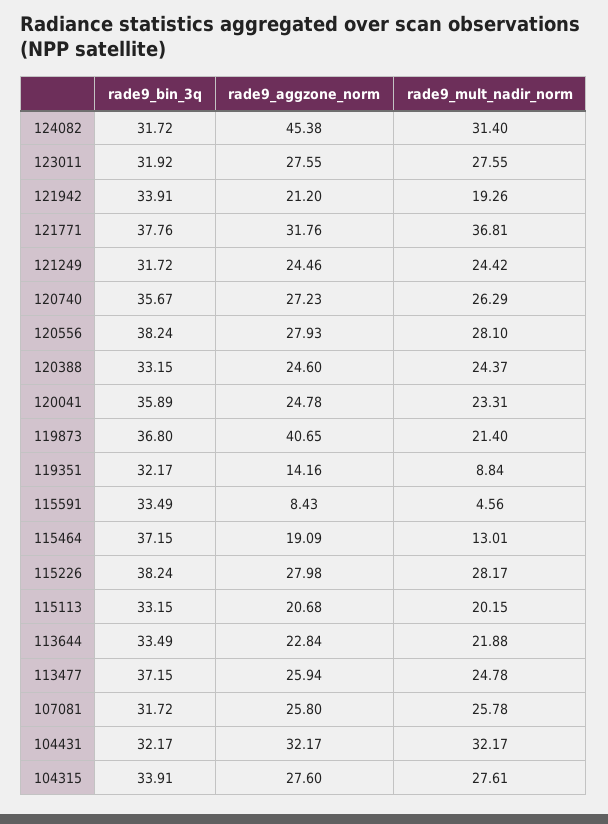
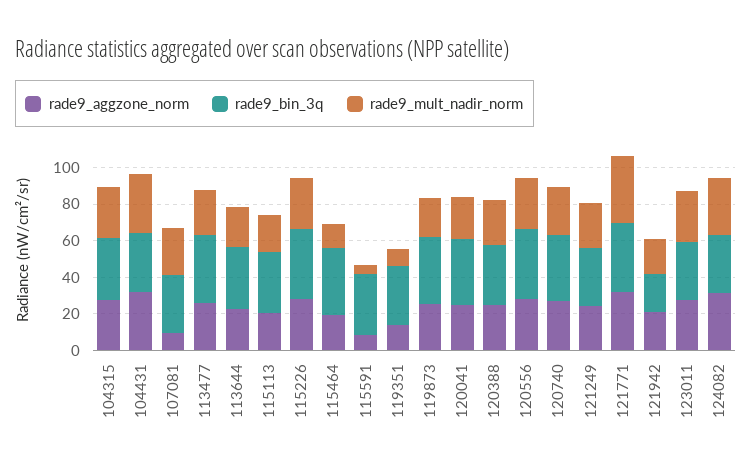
rade9_aggzone_norm, 124082: 45.38 -> 30
rade9_bin_3q, 121942: 33.91 -> 20
rade9_aggzone_norm, 119873: 40.65 -> 25
rade9_aggzone_norm, 107081: 25.8 -> 10

